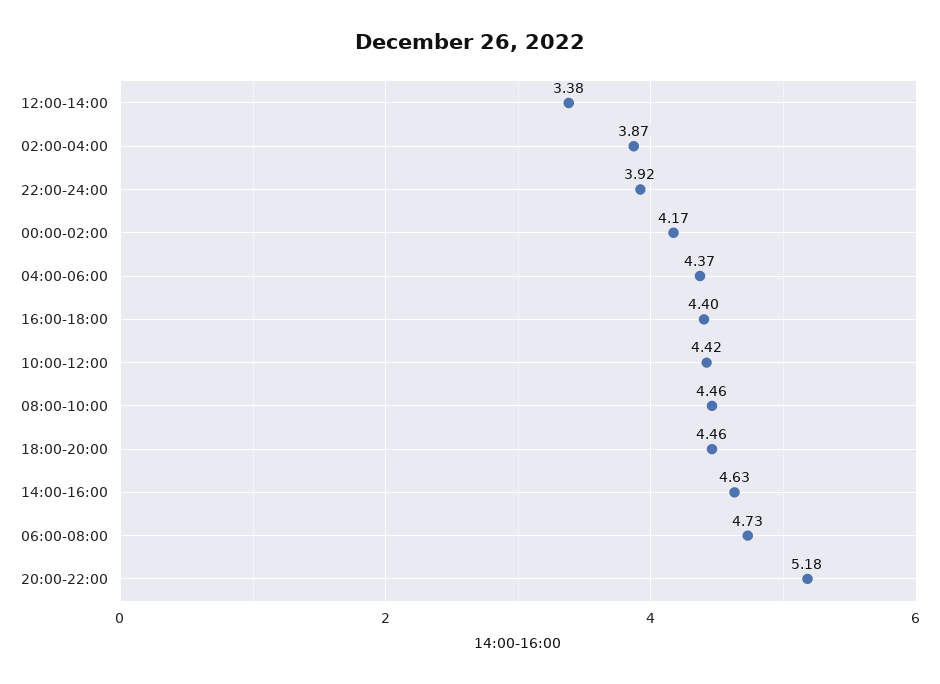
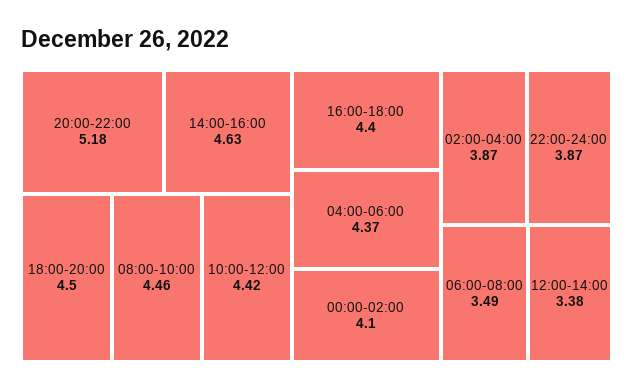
22:00-24:00: 3.92 -> 3.87
00:00-02:00: 4.17 -> 4.1
18:00-20:00: 4.46 -> 4.5
06:00-08:00: 4.73 -> 3.49

